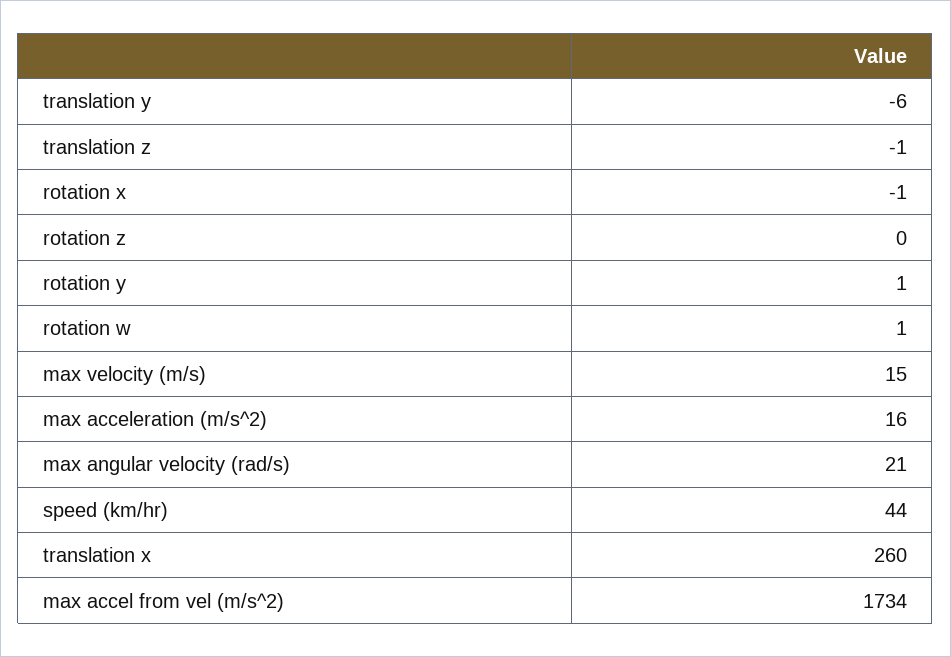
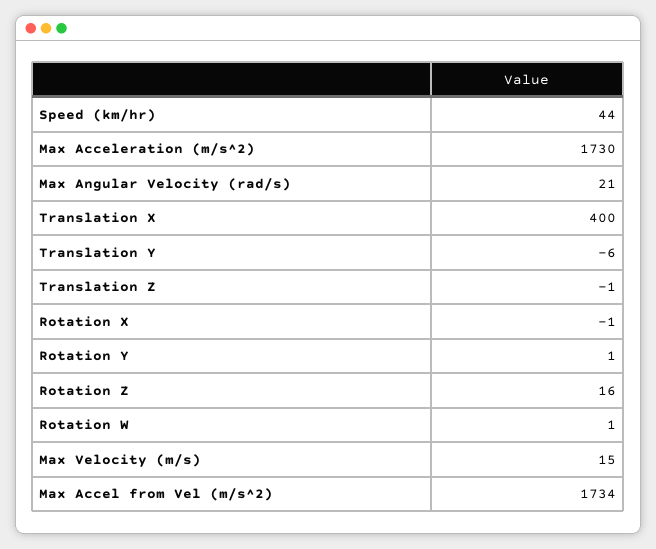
rotation z: 0 -> 16
max acceleration (m/s^2): 16 -> 1730
translation x: 260 -> 400

